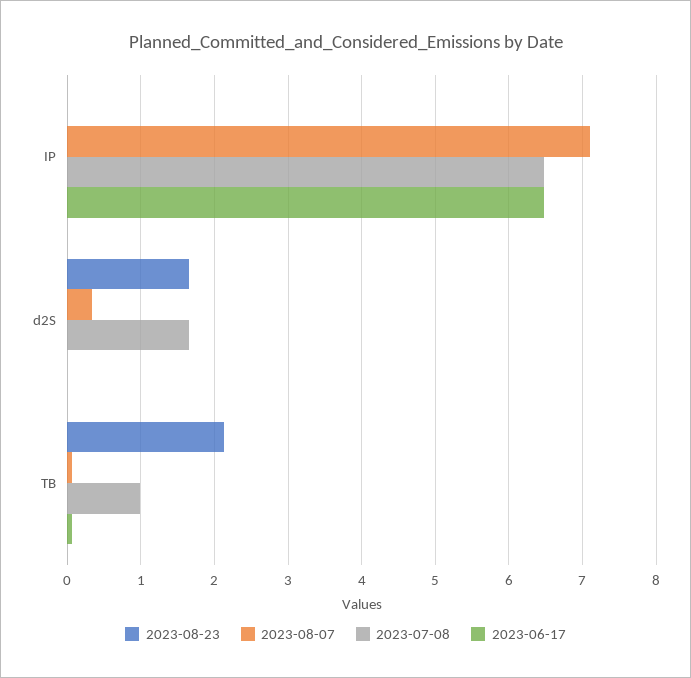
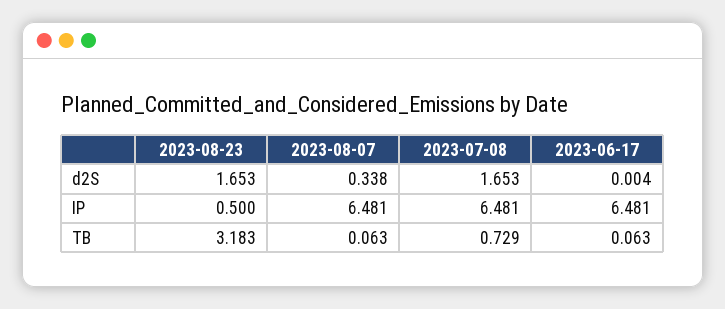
2023-08-23, IP: 0 -> 0.5
2023-08-07, IP: 7.1 -> 6.481
2023-08-23, TB: 2.1 -> 3.183
2023-07-08, TB: 1 -> 0.729

